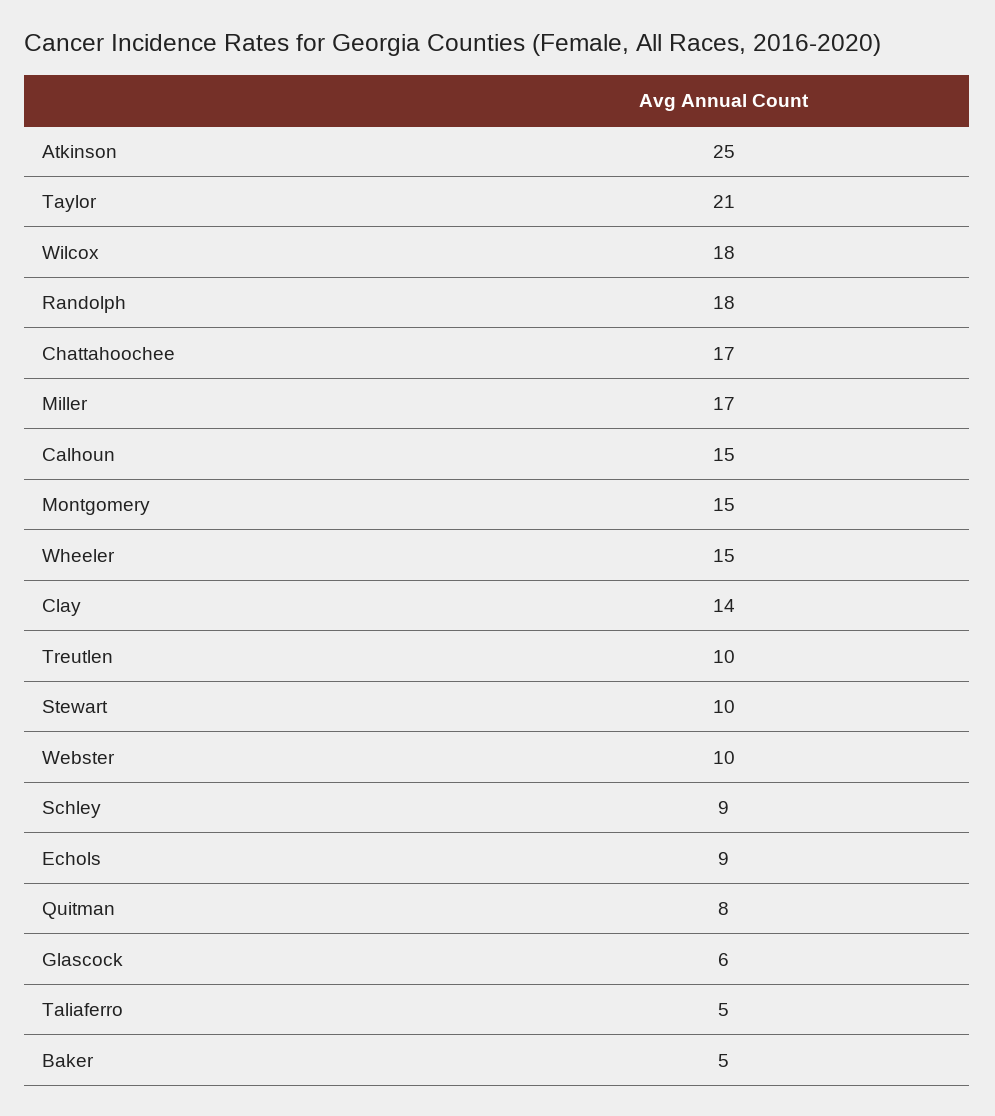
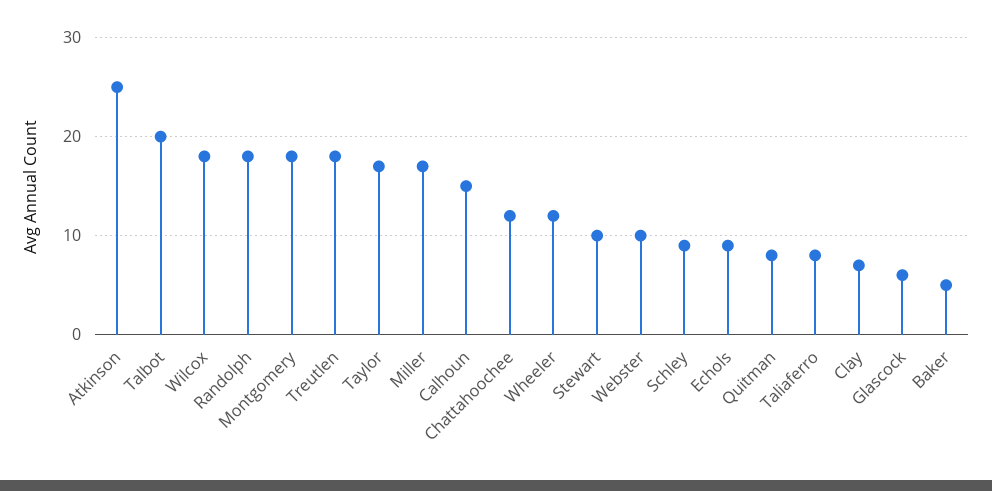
Taylor: 21 -> 17
Chattahoochee: 17 -> 12
Montgomery: 15 -> 18
Wheeler: 15 -> 12
Clay: 14 -> 7
Treutlen: 10 -> 18
Taliaferro: 5 -> 8
Talbot: none -> 20

